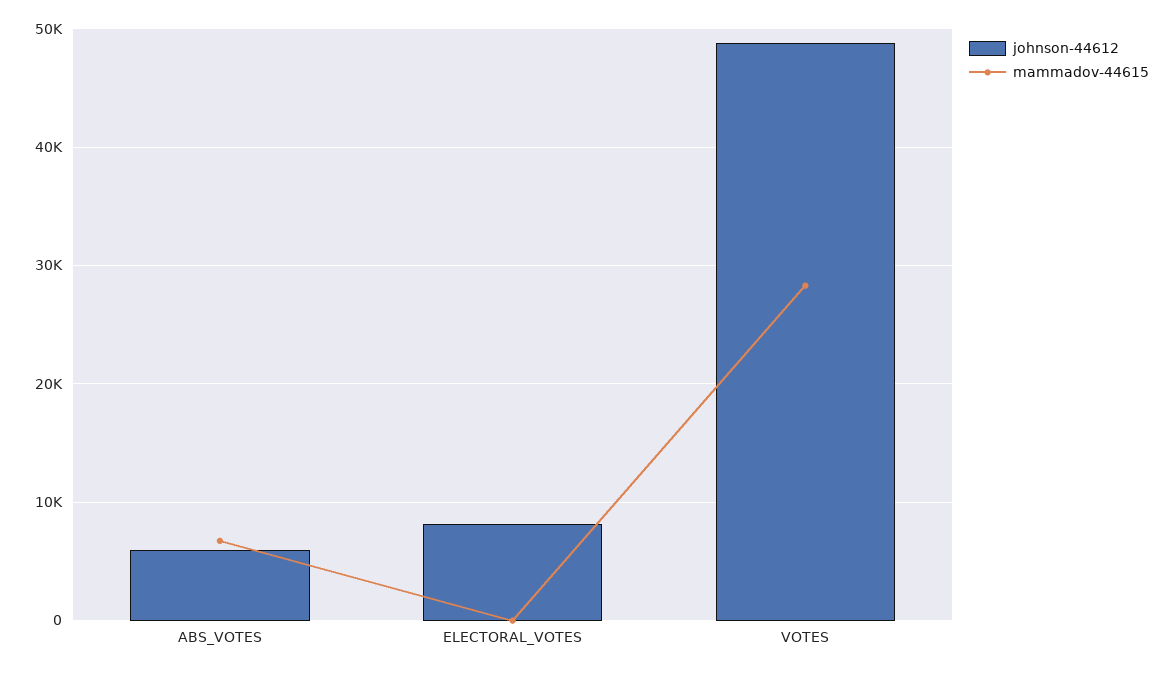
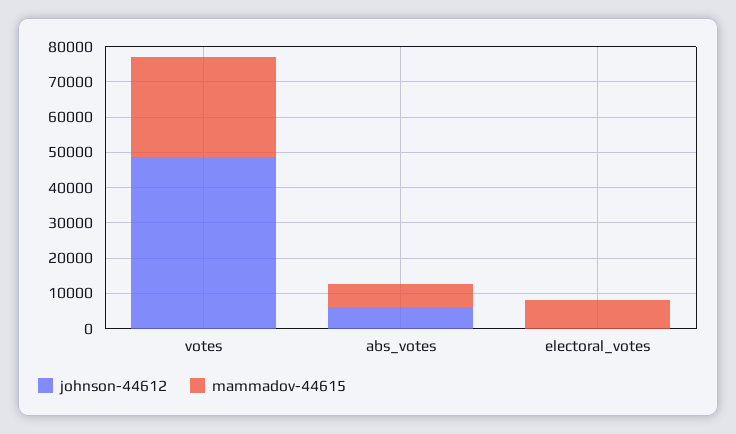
johnson-44612, ELECTORAL_VOTES: 8000 -> 0
mammadov-44615, ELECTORAL_VOTES: 0 -> 7500

